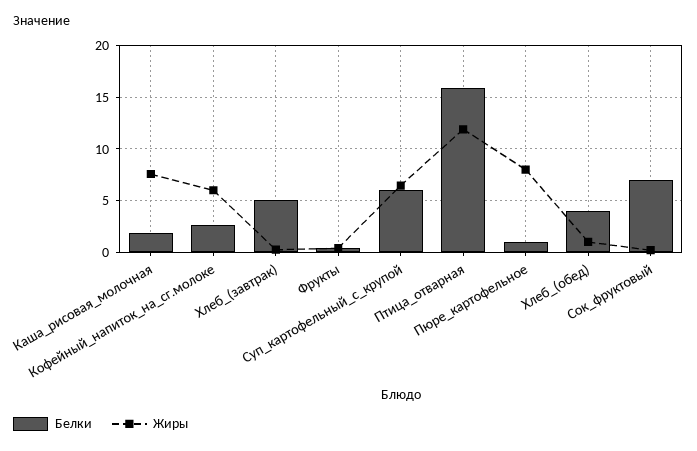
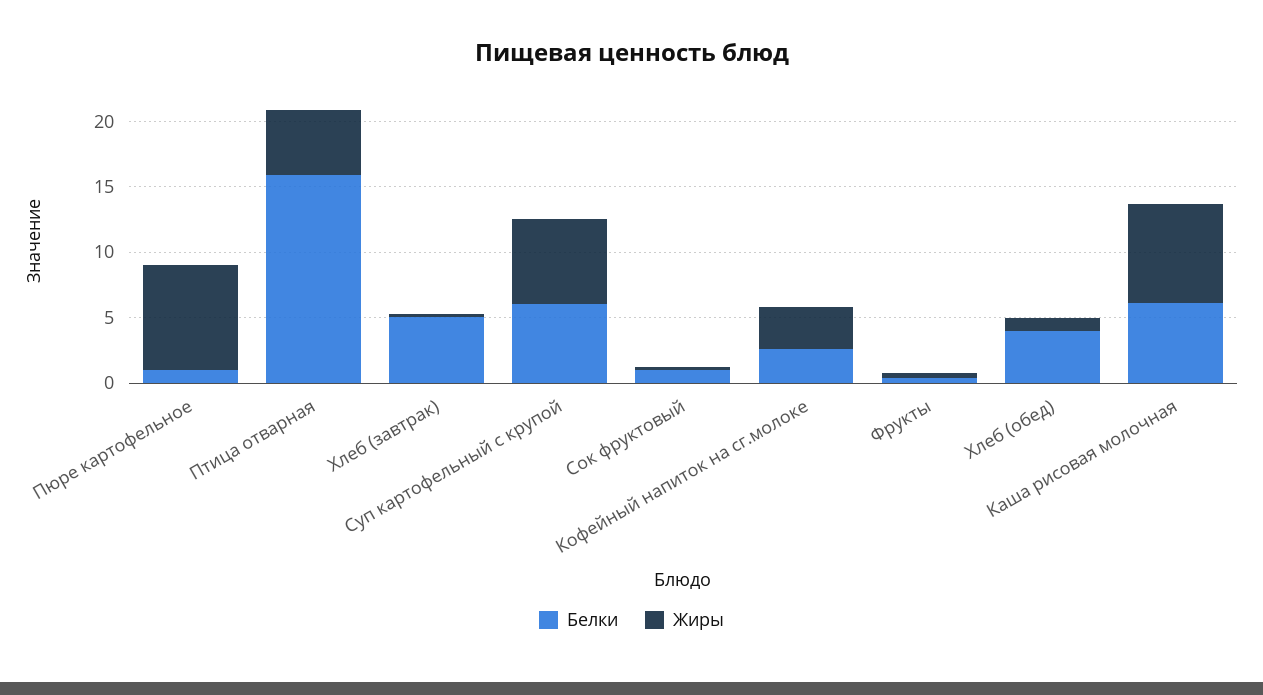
Белки, Каша_рисовая_молочная: 2 -> 6
Жиры, Кофейный_напиток_на_сг.молоке: 6 -> 3
Жиры, Птица_отварная: 12 -> 5
Белки, Сок_фруктовый: 7 -> 1

